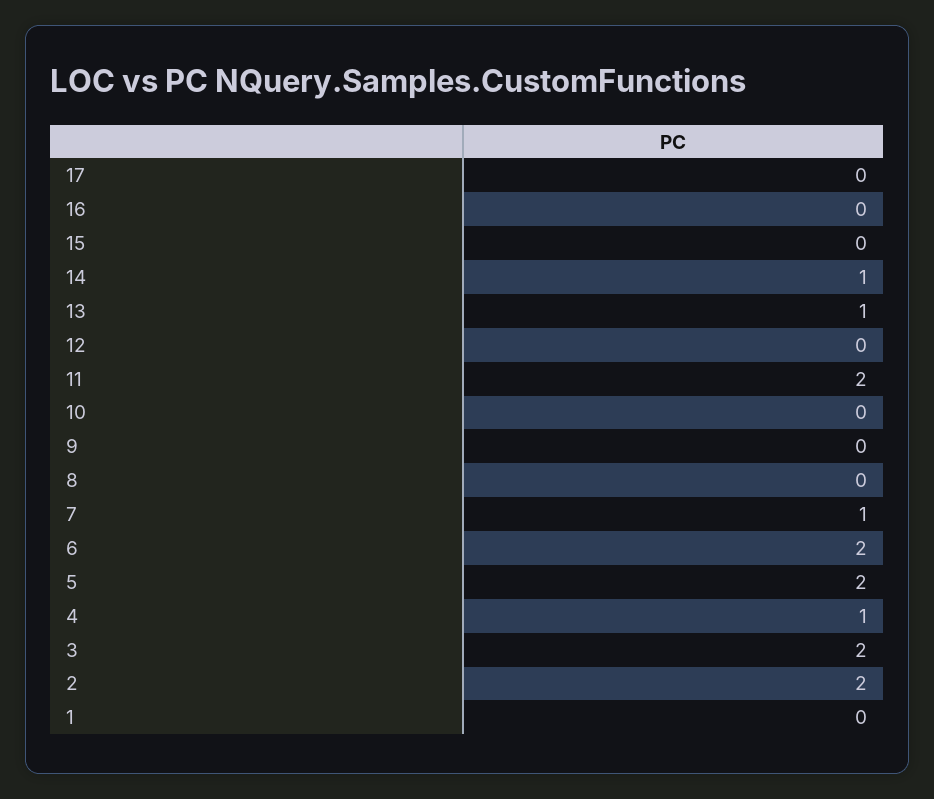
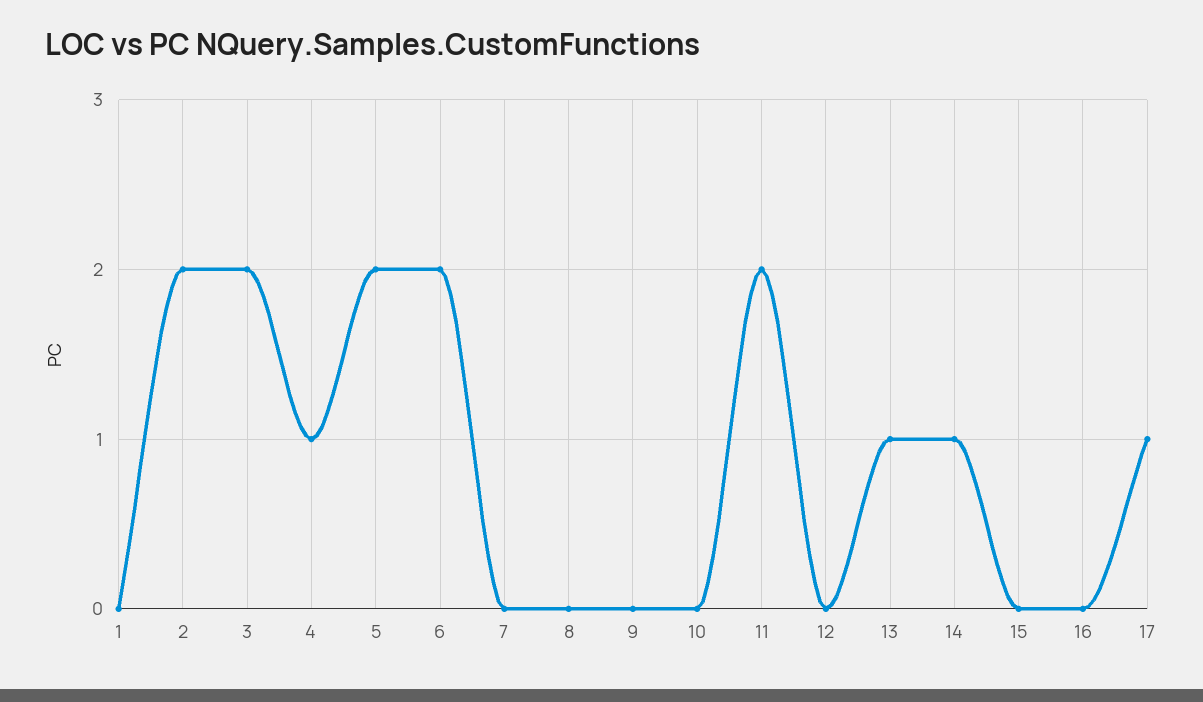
17: 0 -> 1
7: 1 -> 0

